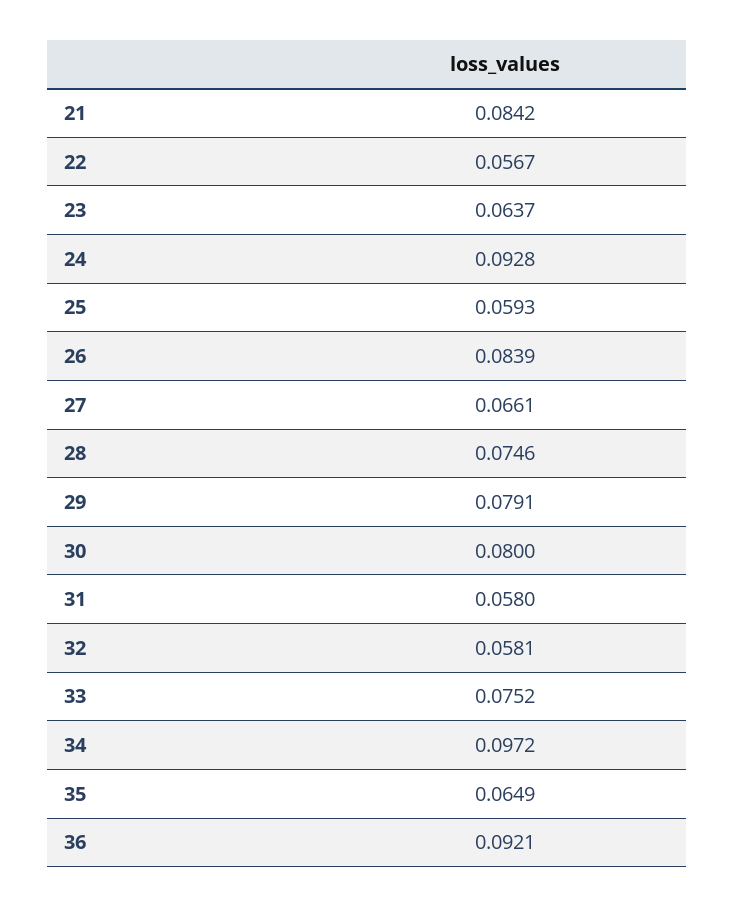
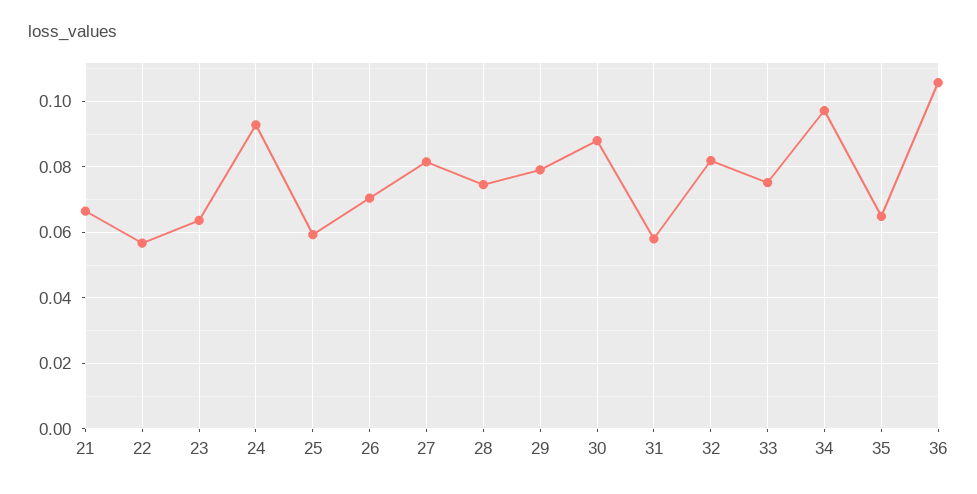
21: 0.0842 -> 0.066
26: 0.0839 -> 0.07
27: 0.0661 -> 0.082
30: 0.08 -> 0.088
32: 0.0581 -> 0.082
36: 0.0921 -> 0.106

